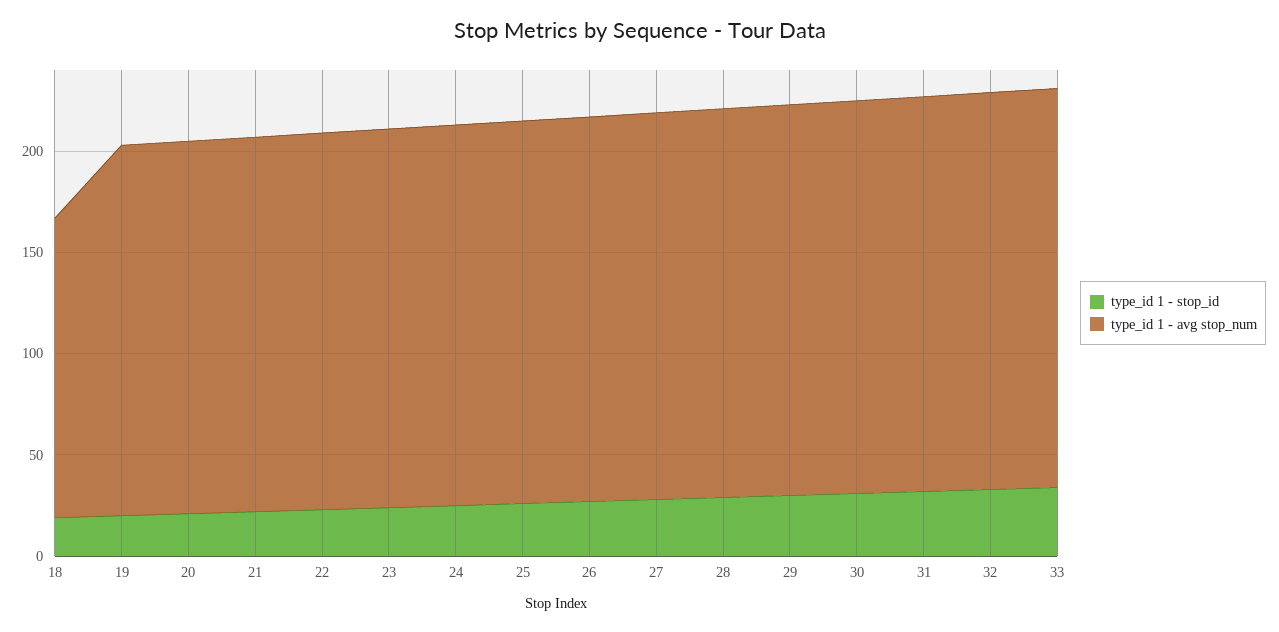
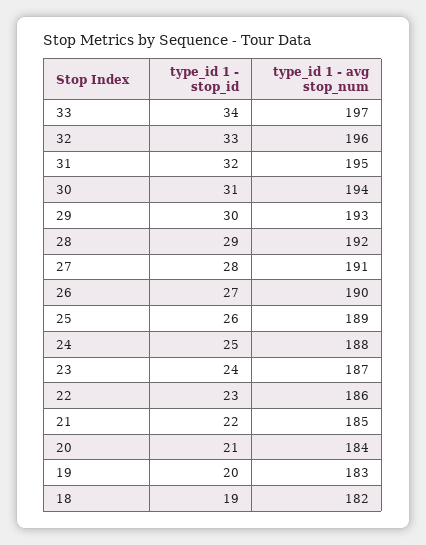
type_id 1 - avg stop_num, 18: 150 -> 182

